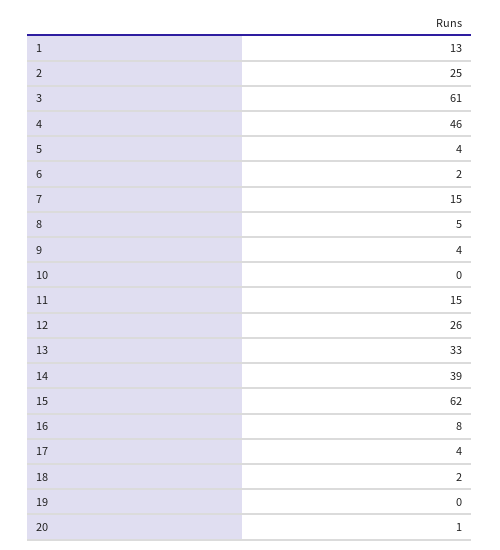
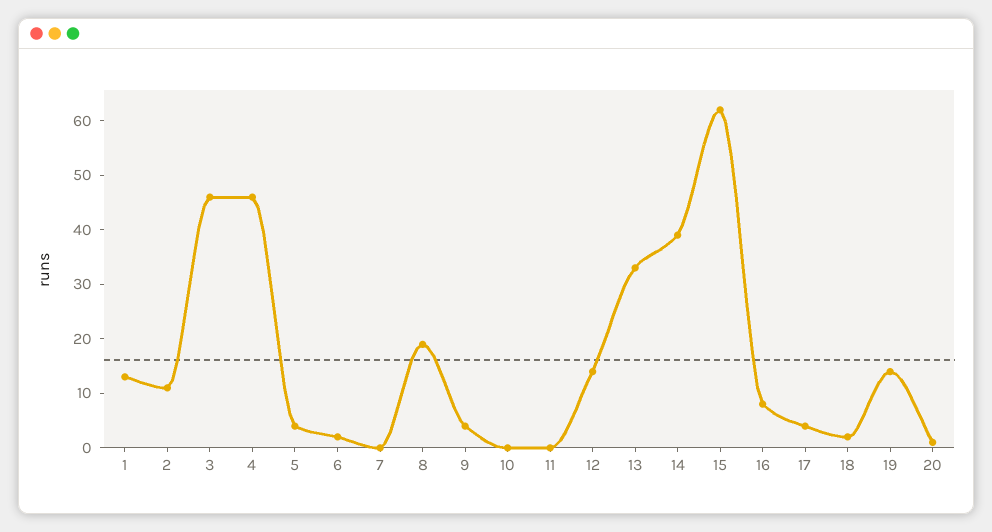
2: 25 -> 10
3: 61 -> 45
7: 15 -> 0
8: 5 -> 20
11: 15 -> 0
12: 26 -> 15
19: 0 -> 15

